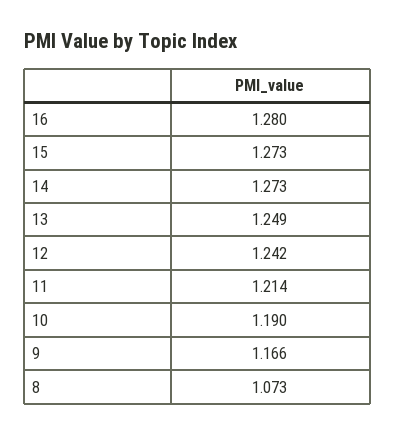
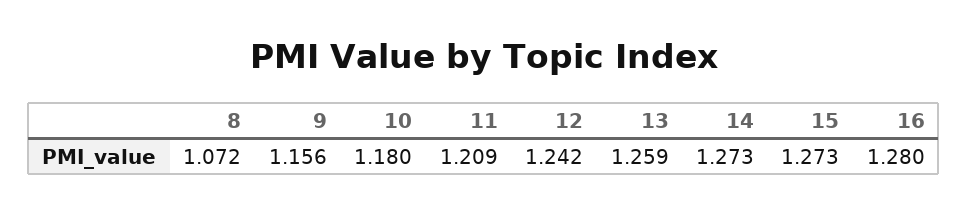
13: 1.249 -> 1.259
11: 1.214 -> 1.209
10: 1.19 -> 1.18
9: 1.166 -> 1.156
8: 1.073 -> 1.072

